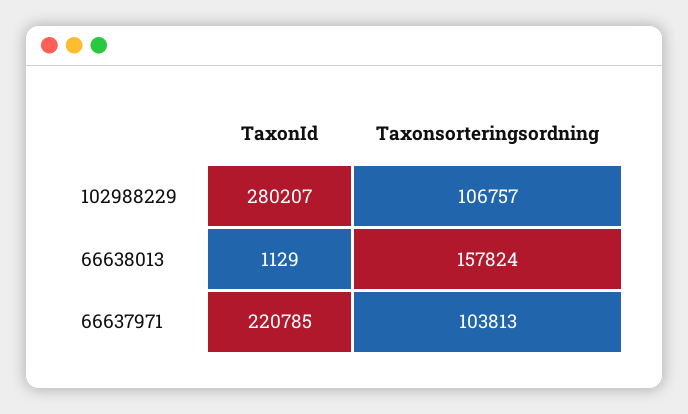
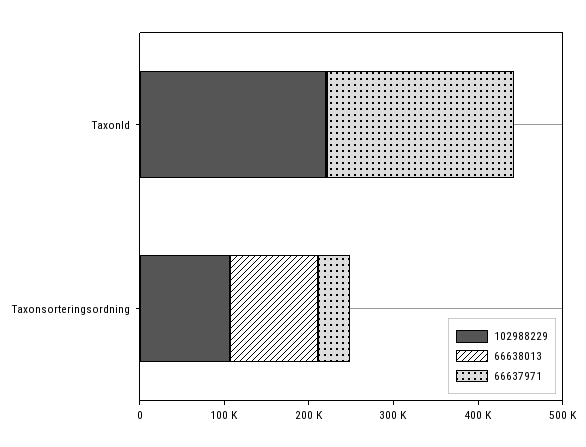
102988229, TaxonId: 280207 -> 220000
66638013, Taxonsorteringsordning: 157824 -> 100000
66637971, Taxonsorteringsordning: 103813 -> 40000

